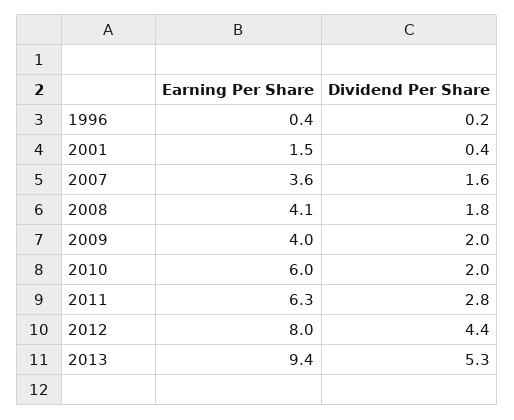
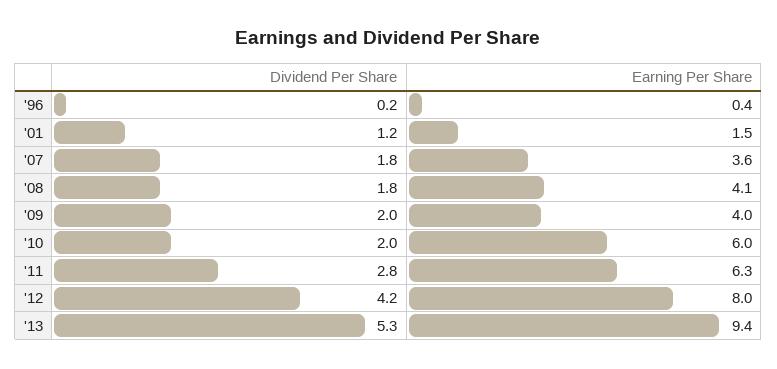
Dividend Per Share, 2001: 0.4 -> 1.2
Dividend Per Share, 2007: 1.6 -> 1.8
Dividend Per Share, 2012: 4.4 -> 4.2

